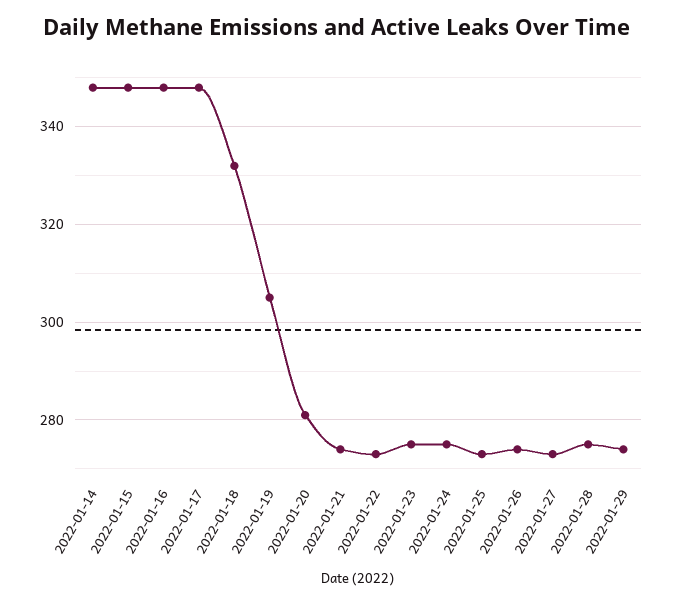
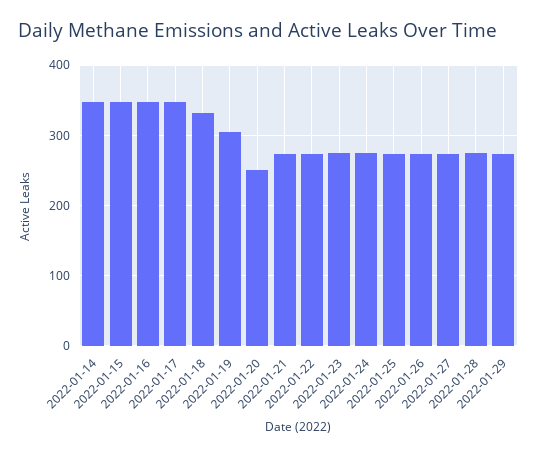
2022-01-20: 280 -> 250

